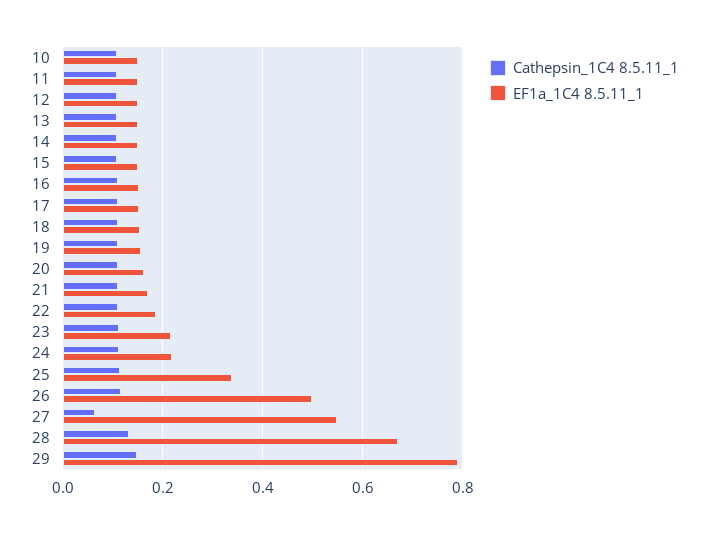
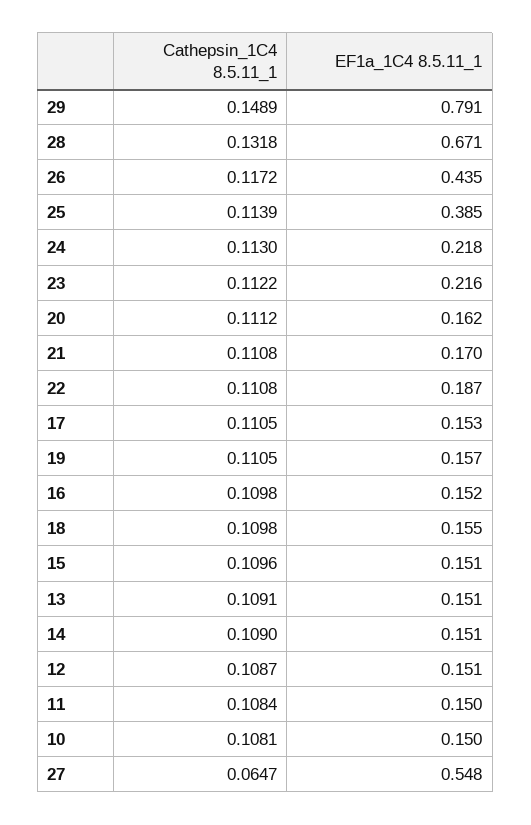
EF1a_1C4 8.5.11_1, 25: 0.34 -> 0.385
EF1a_1C4 8.5.11_1, 26: 0.5 -> 0.435

